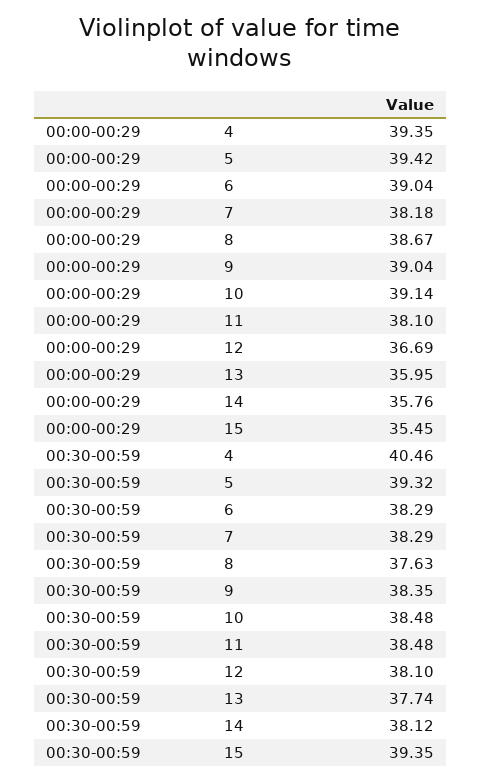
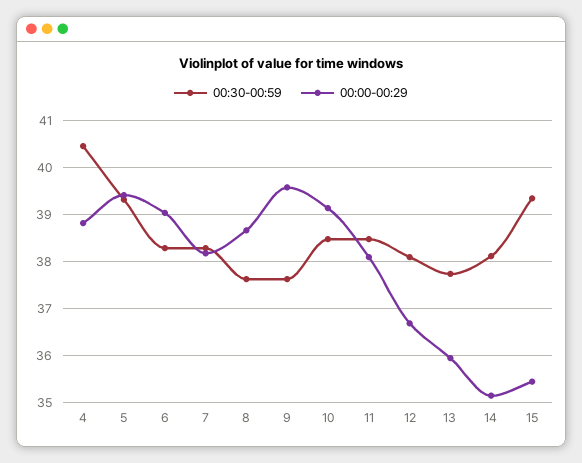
00:00-00:29, 4: 39.35 -> 38.8
00:00-00:29, 9: 39.04 -> 39.6
00:00-00:29, 14: 35.76 -> 35.2
00:30-00:59, 9: 38.35 -> 37.6

